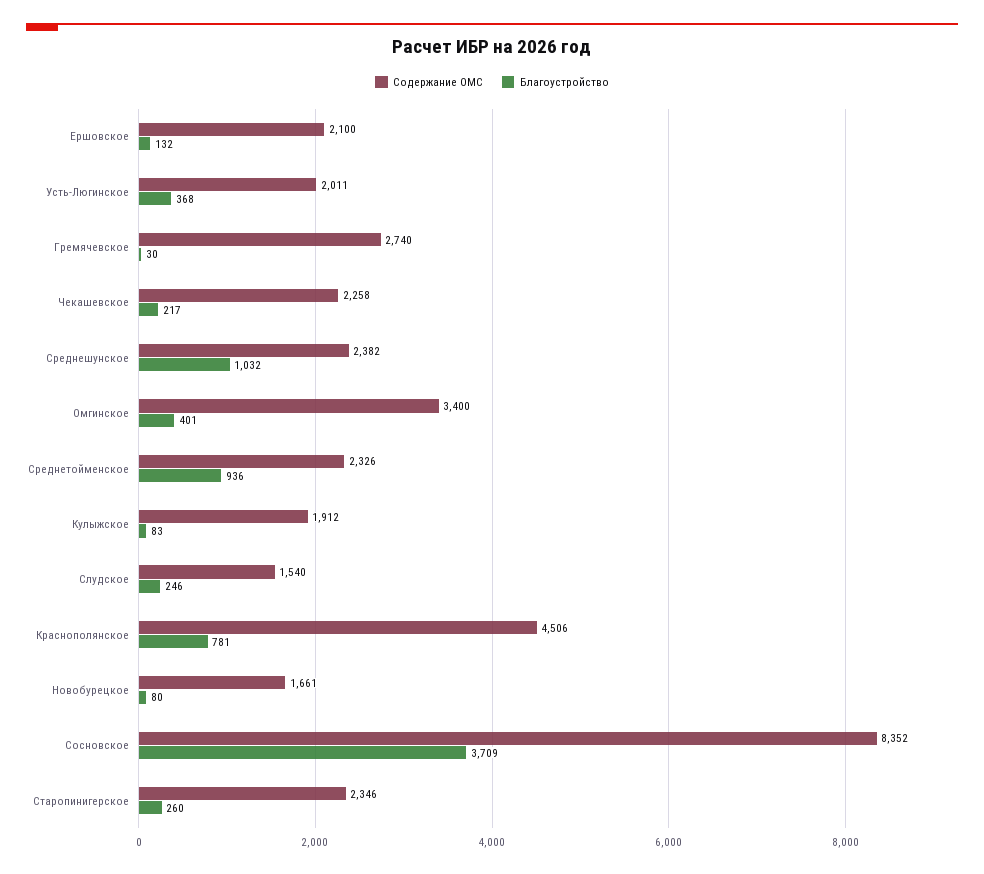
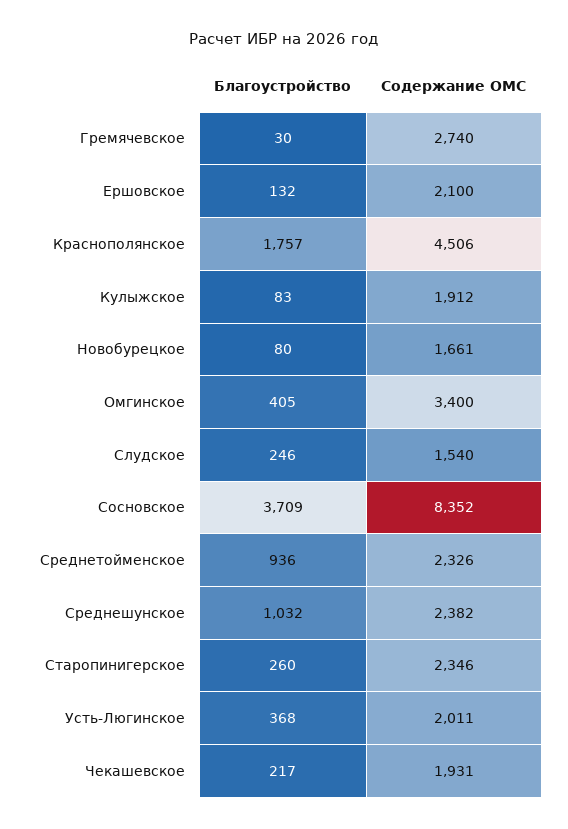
Содержание ОМС, Чекашевское: 2258 -> 1931
Благоустройство, Омгинское: 401 -> 405
Благоустройство, Краснополянское: 781 -> 1757

